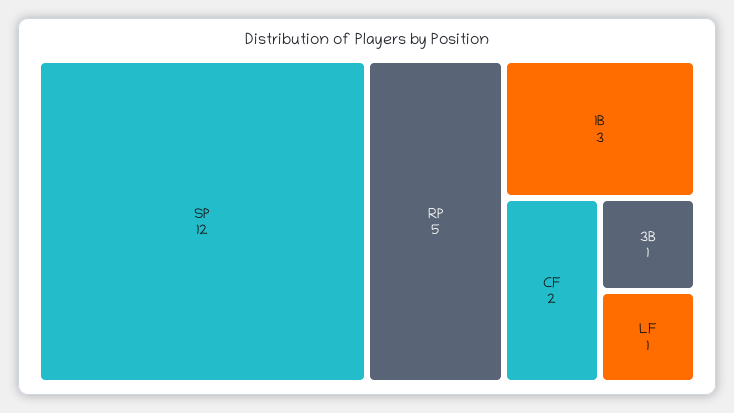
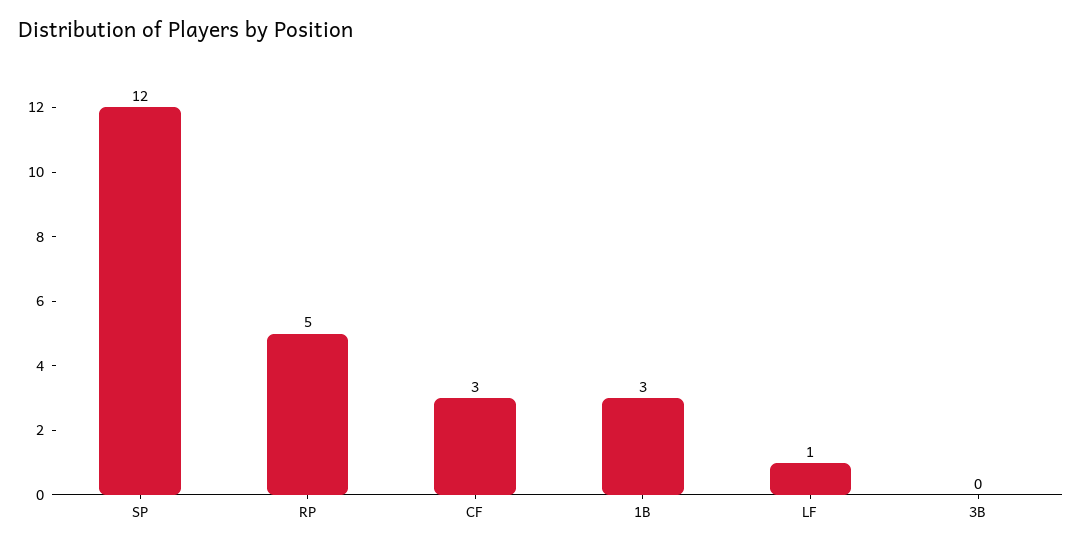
CF: 2 -> 3
3B: 1 -> 0

